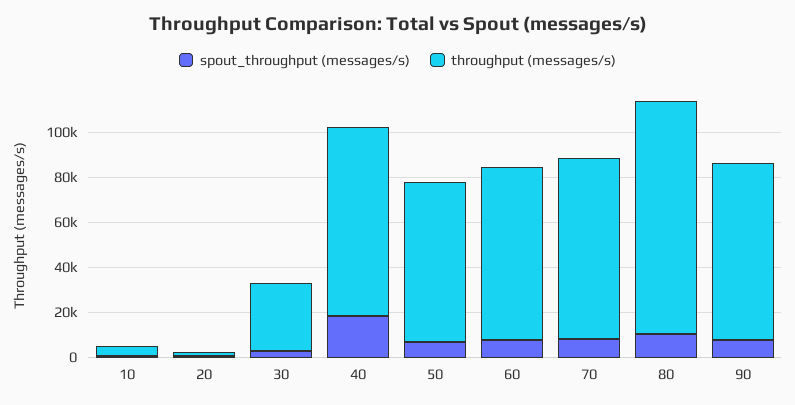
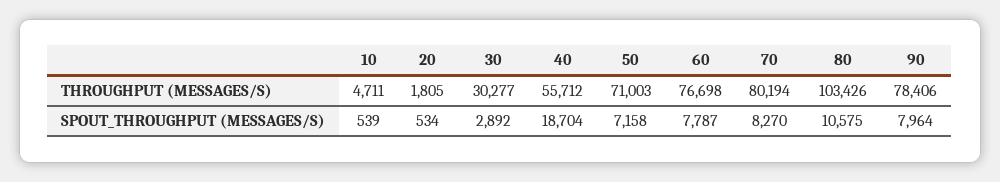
throughput (messages/s), 40: 85000 -> 55712

